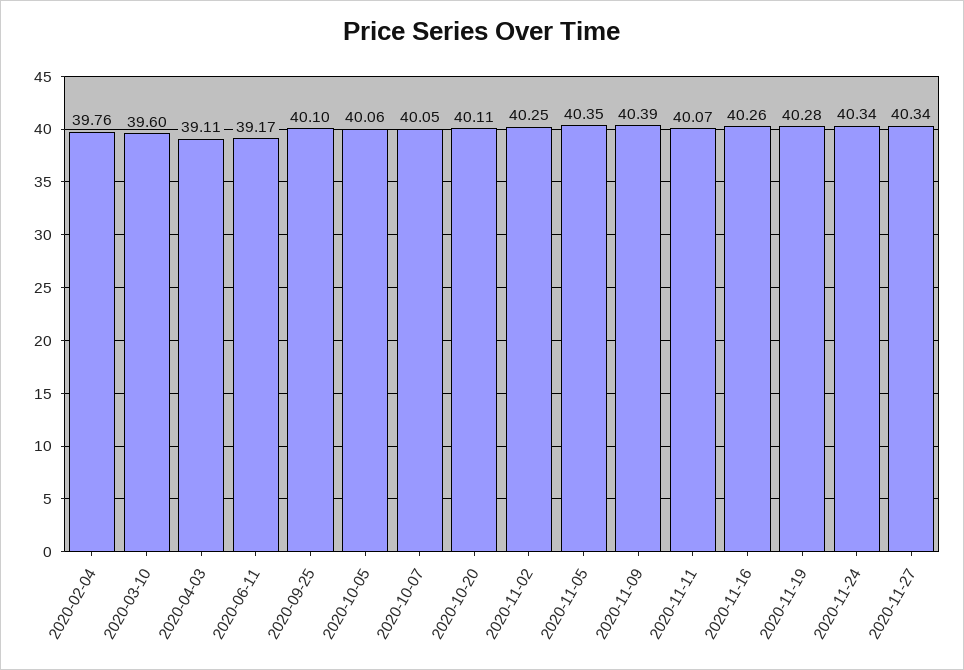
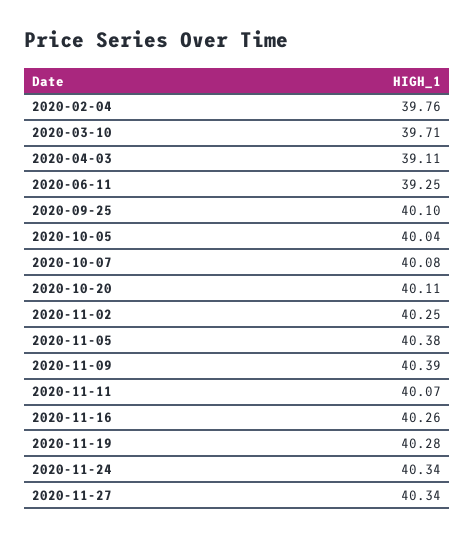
2020-03-10: 39.6 -> 39.71
2020-06-11: 39.17 -> 39.25
2020-10-05: 40.06 -> 40.04
2020-10-07: 40.05 -> 40.08
2020-11-05: 40.35 -> 40.38

